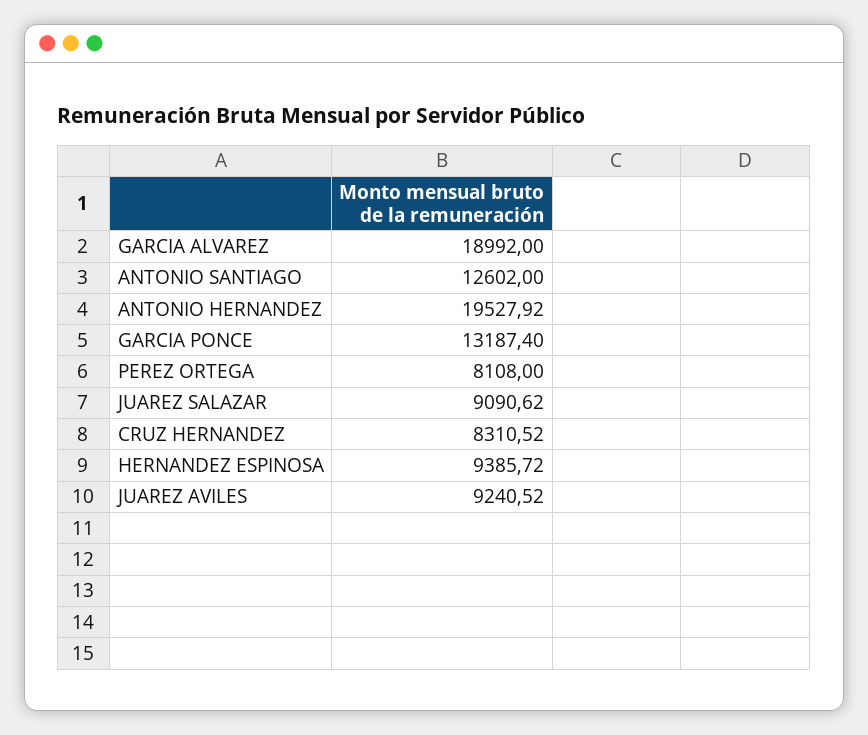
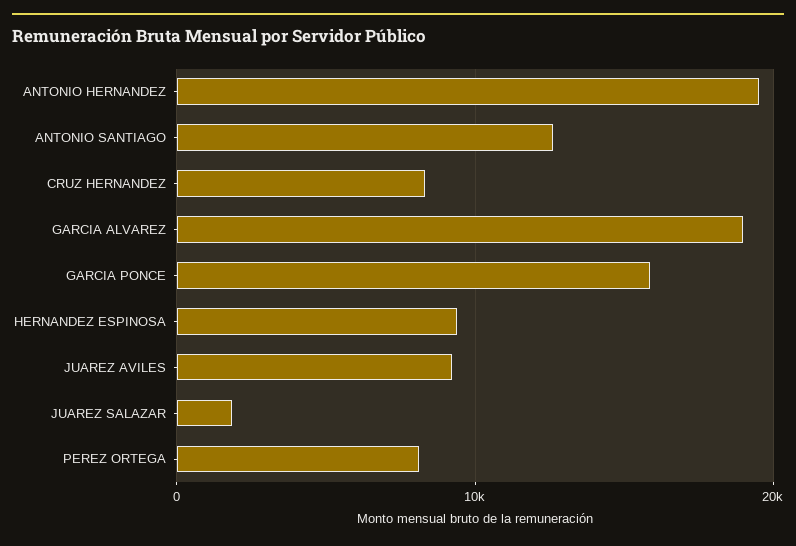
GARCIA PONCE: 13187.4 -> 16000
JUAREZ SALAZAR: 9090.62 -> 2000

